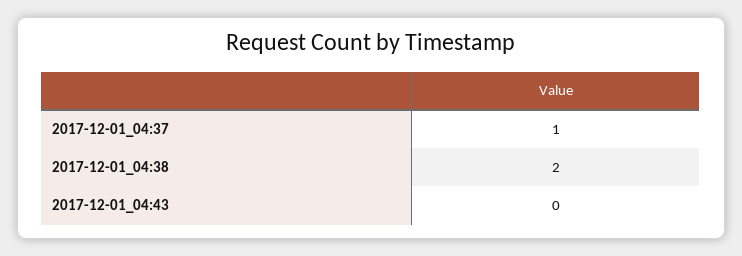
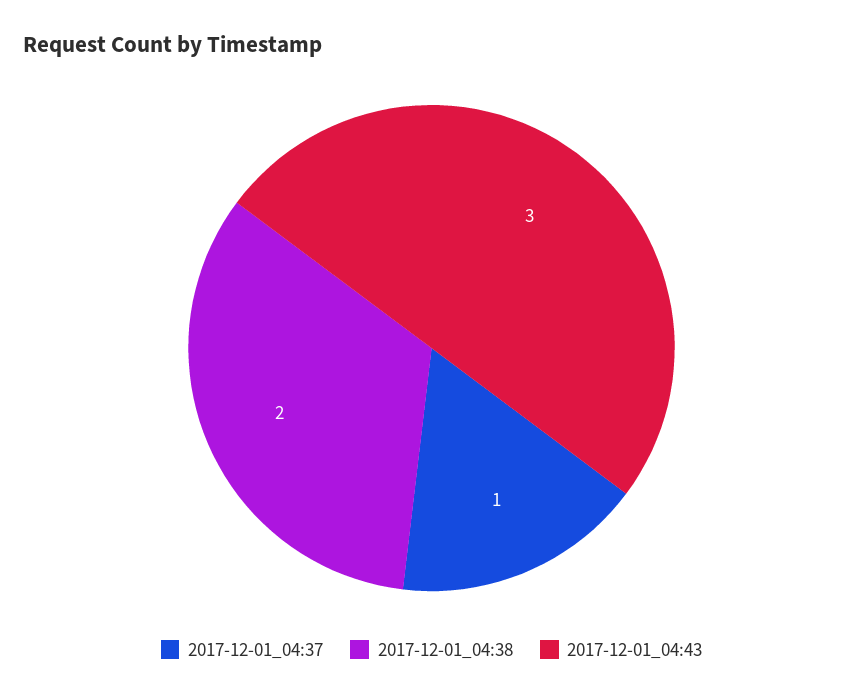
2017-12-01_04:43: 0 -> 3

